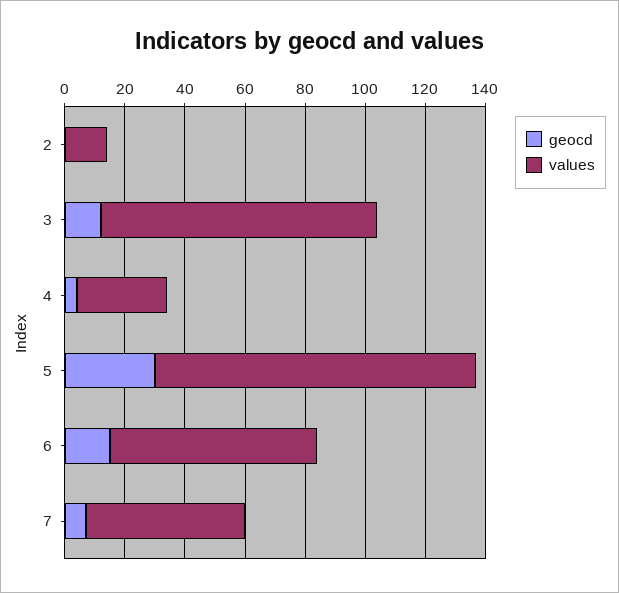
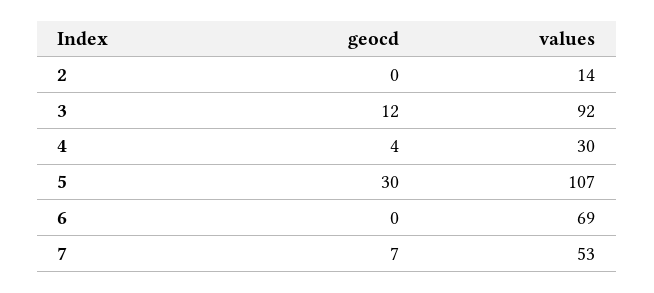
geocd, 6: 15 -> 0

